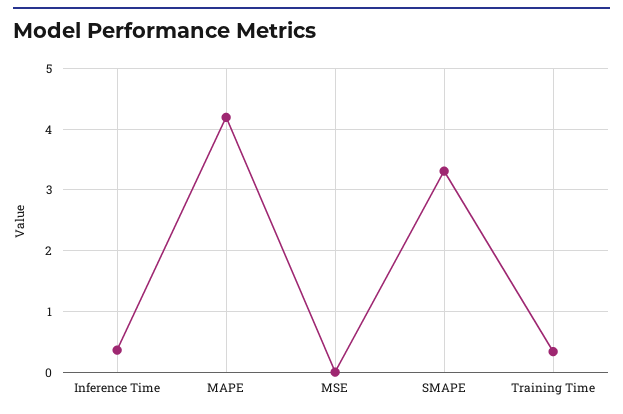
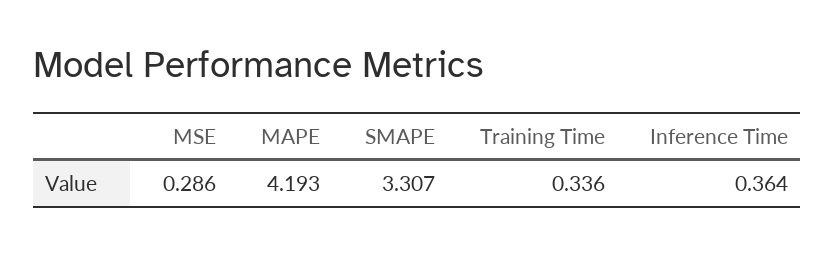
MSE: 0 -> 0.286

